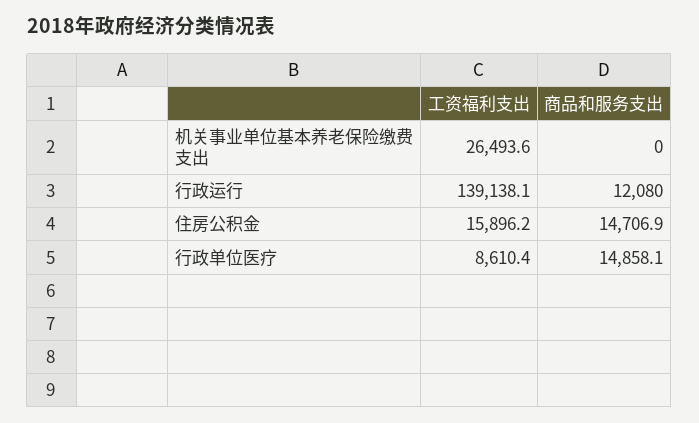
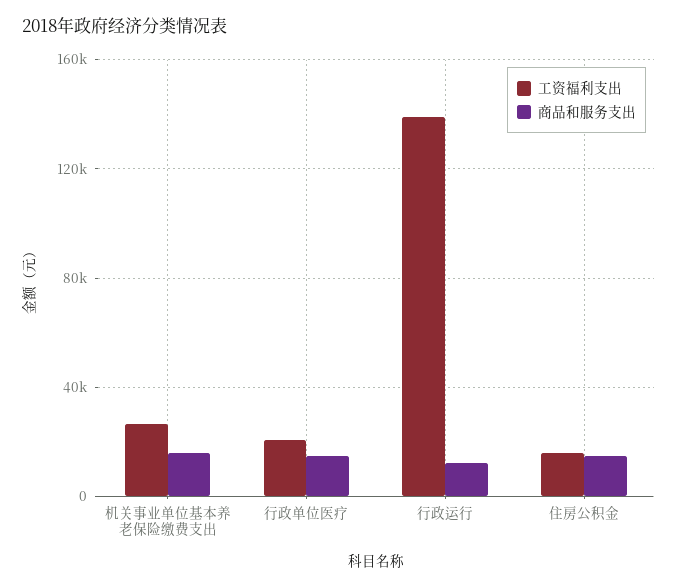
商品和服务支出, 机关事业单位基本养老保险缴费支出: 0 -> 15000
工资福利支出, 行政单位医疗: 8610.4 -> 20000

